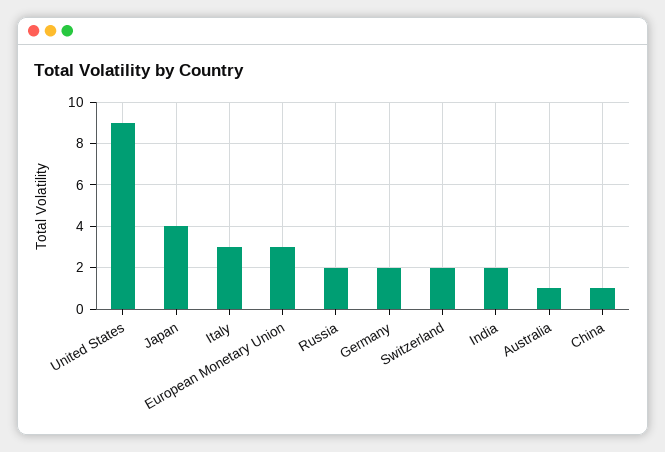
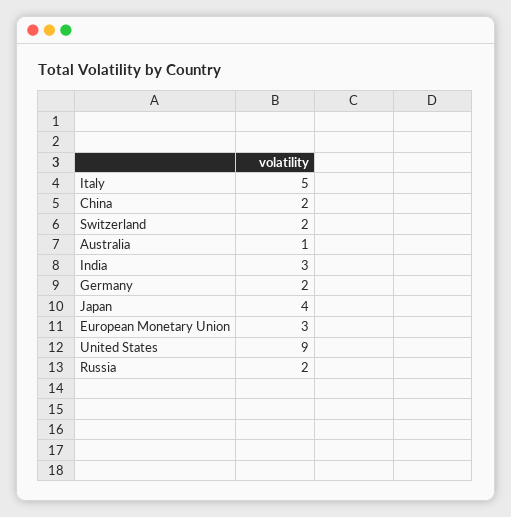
Italy: 3 -> 5
India: 2 -> 3
China: 1 -> 2

